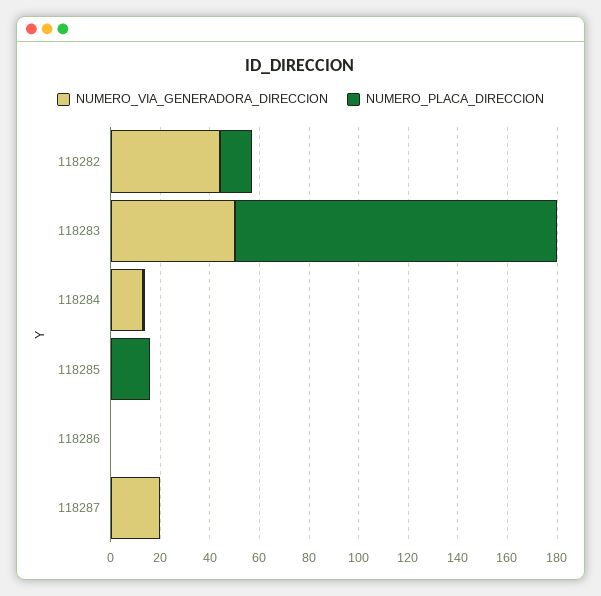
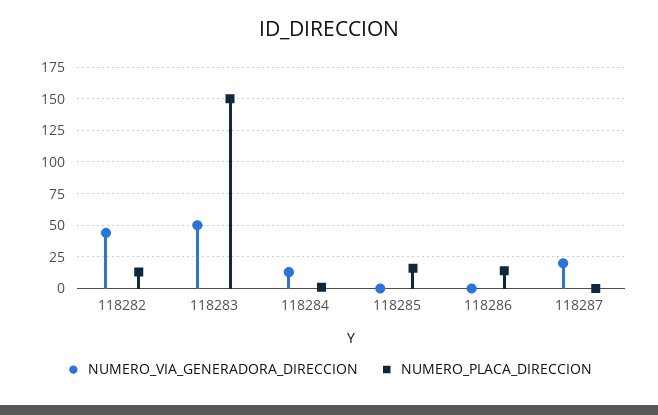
NUMERO_PLACA_DIRECCION, 118283: 130 -> 150
NUMERO_PLACA_DIRECCION, 118286: 0 -> 15

